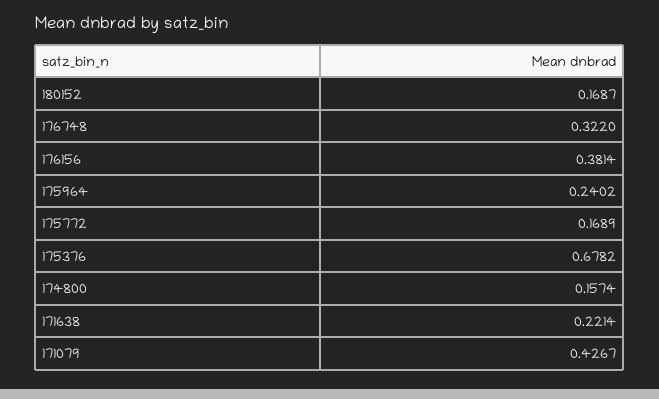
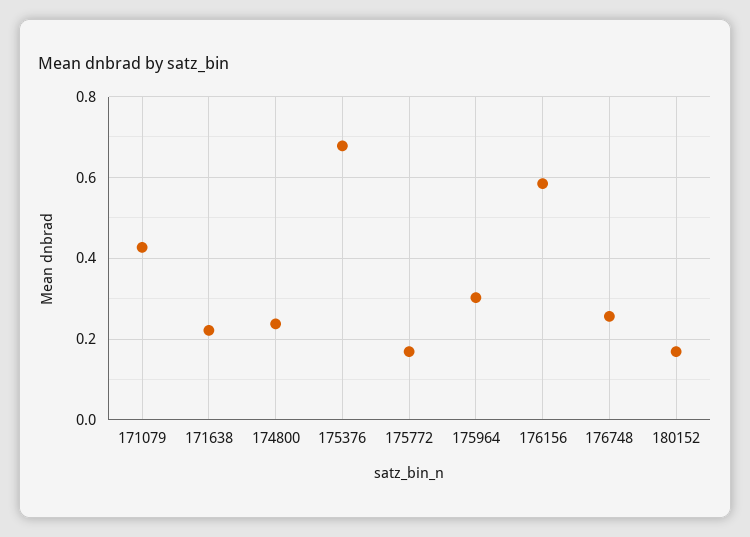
176748: 0.322 -> 0.26
176156: 0.3814 -> 0.58
175964: 0.2402 -> 0.3
174800: 0.1574 -> 0.24

